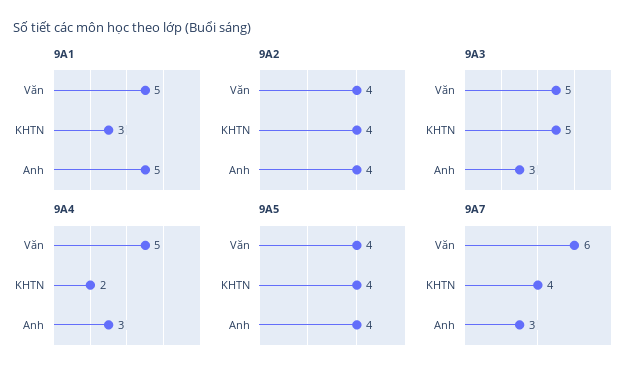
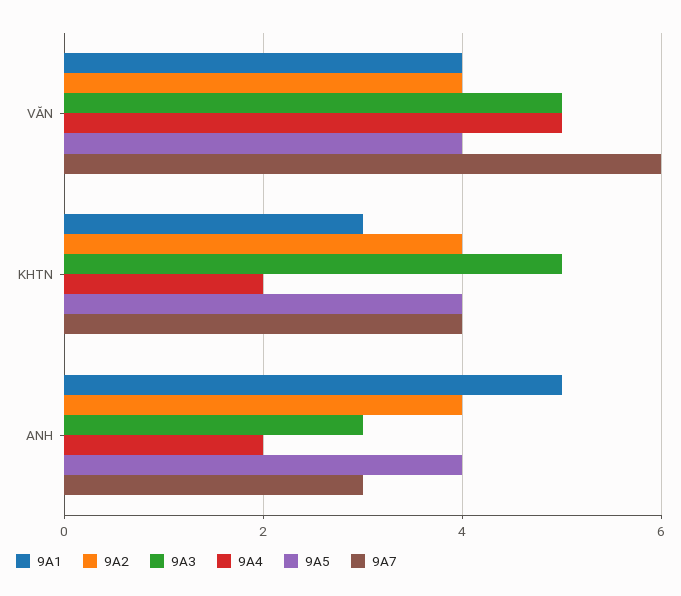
9A1, Văn: 5 -> 4
9A4, Anh: 3 -> 2

